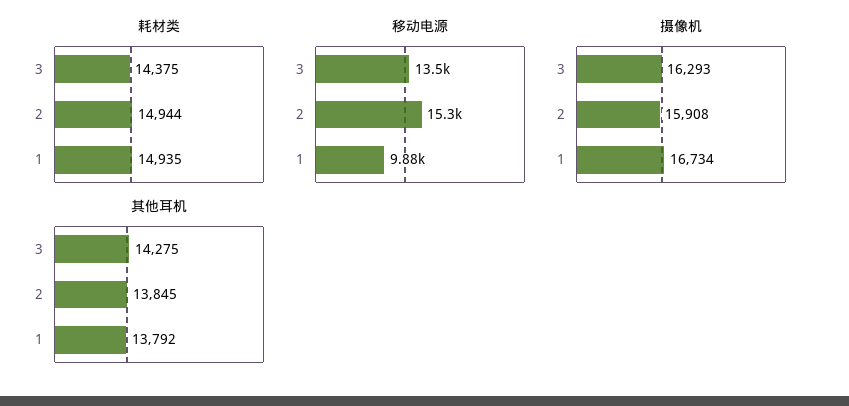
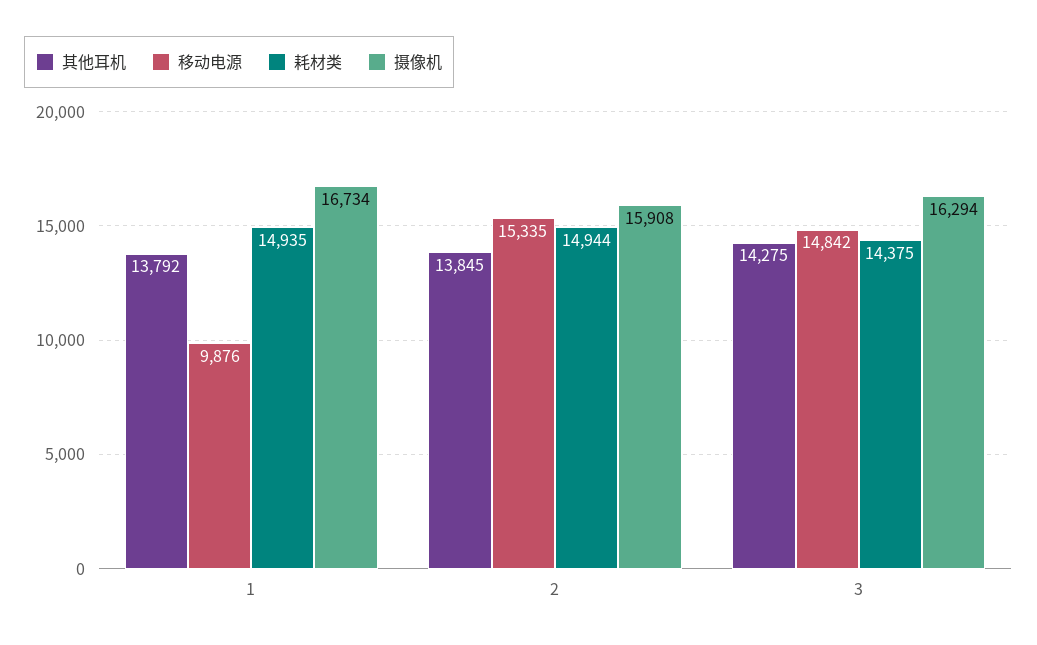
移动电源, 3: 13500 -> 14842
摄像机, 3: 16293 -> 16294

